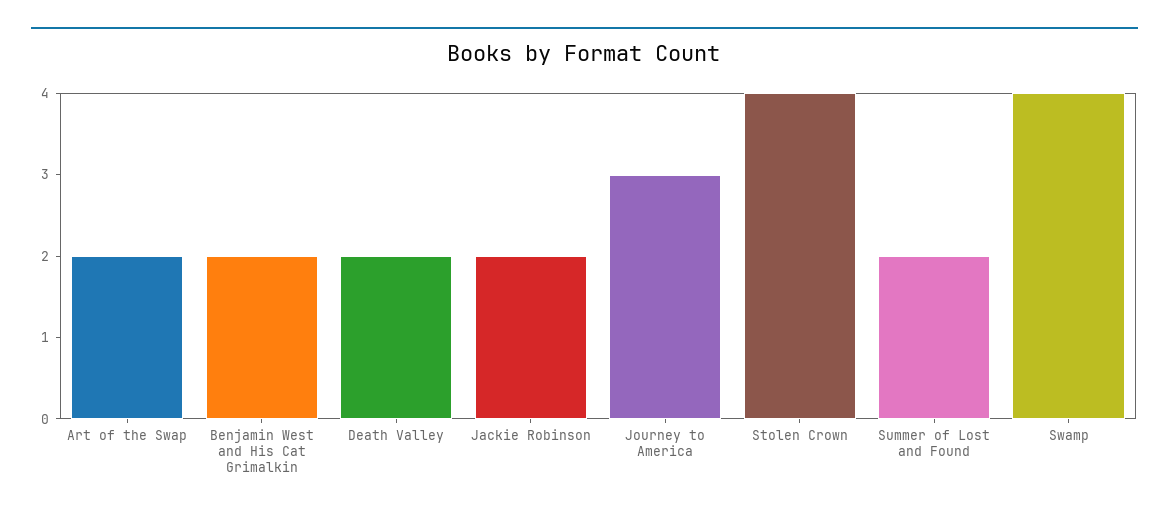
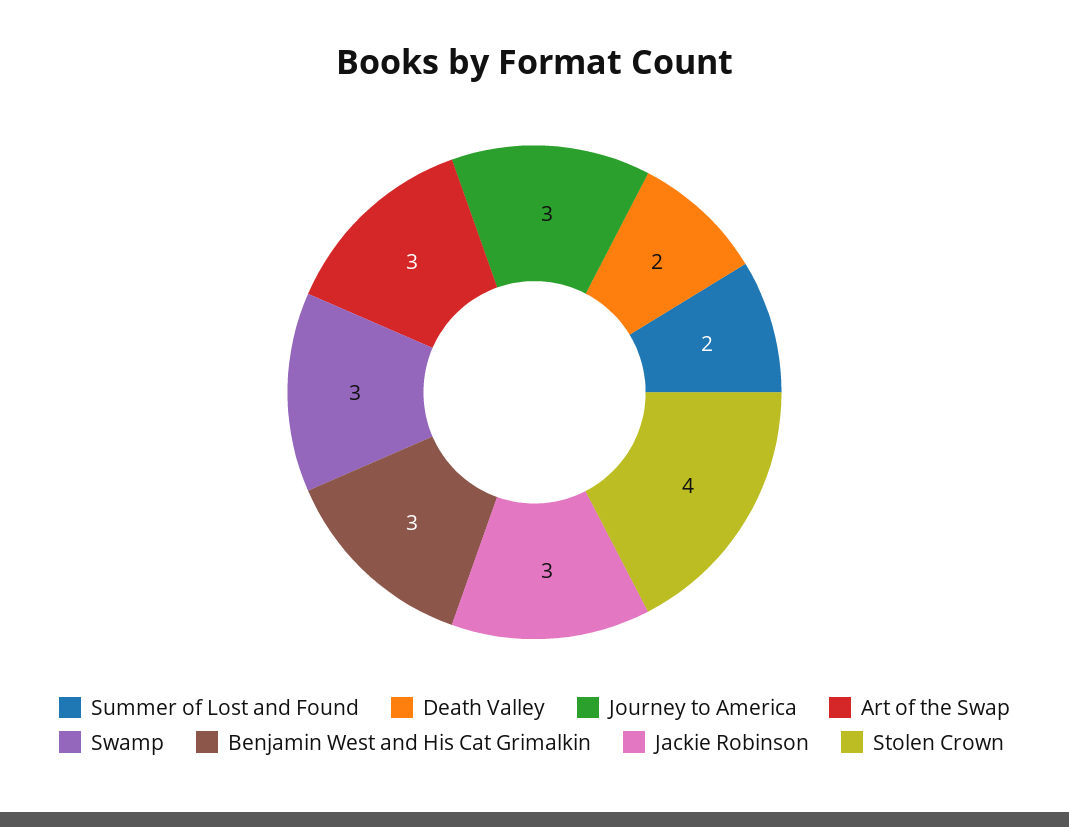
Art of the Swap: 2 -> 3
Benjamin West and His Cat Grimalkin: 2 -> 3
Jackie Robinson: 2 -> 3
Swamp: 4 -> 3

